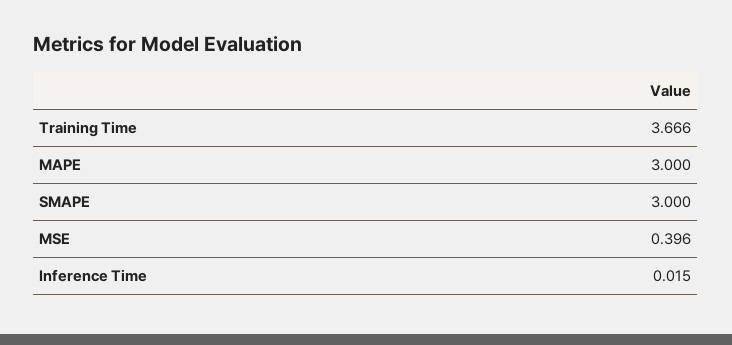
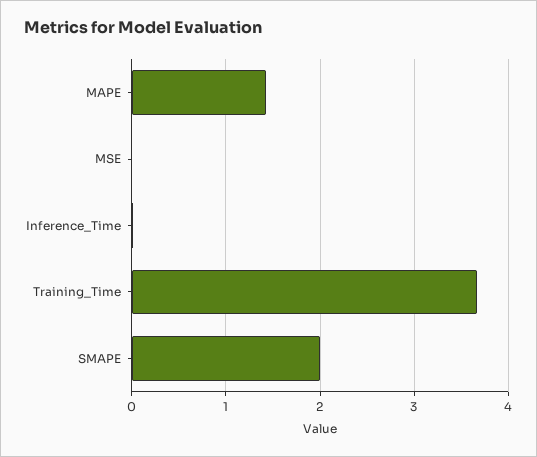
MAPE: 3 -> 1.4
SMAPE: 3 -> 2
MSE: 0.396 -> 0

